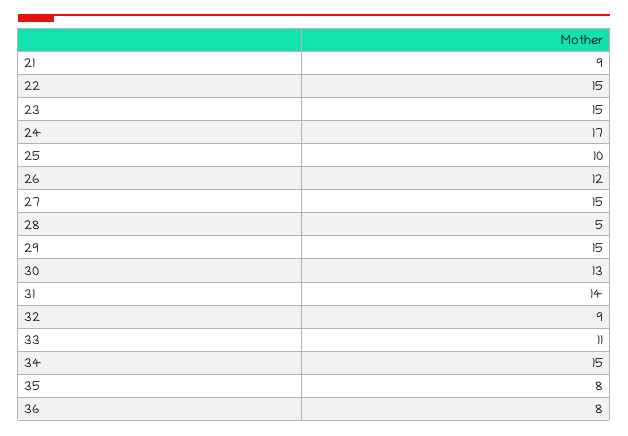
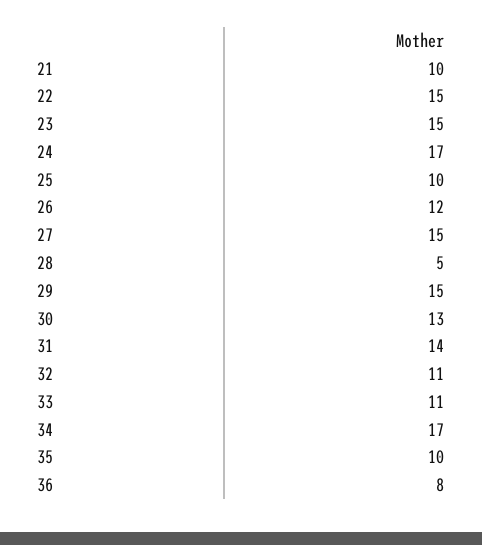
21: 9 -> 10
32: 9 -> 11
34: 15 -> 17
35: 8 -> 10

